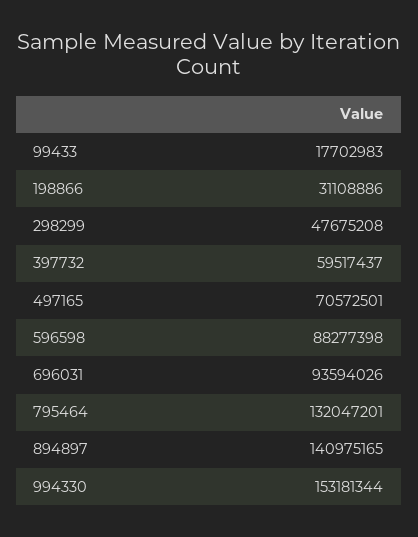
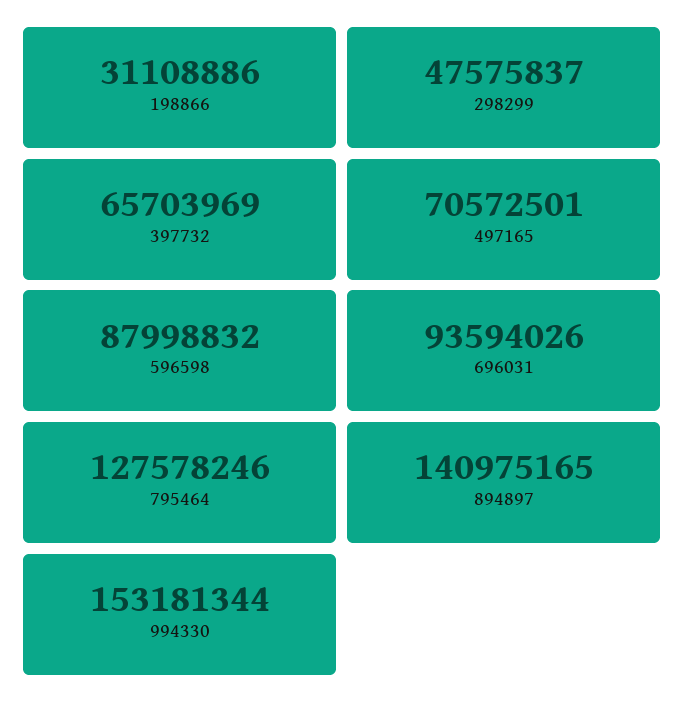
99433: 17702983 -> none
298299: 47675208 -> 47575837
397732: 59517437 -> 65703969
596598: 88277398 -> 87998832
795464: 132047201 -> 127578246

